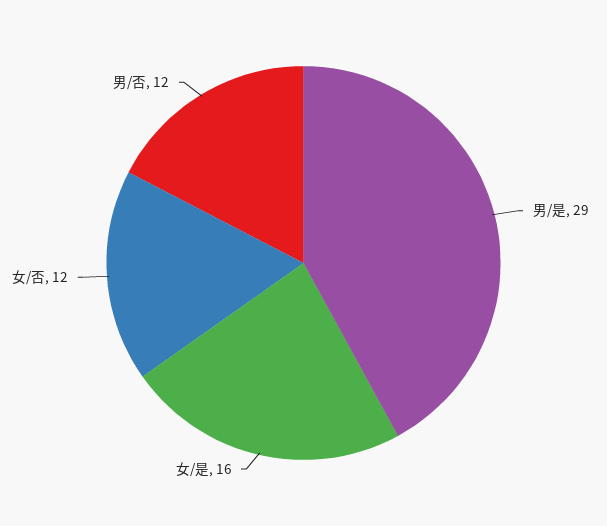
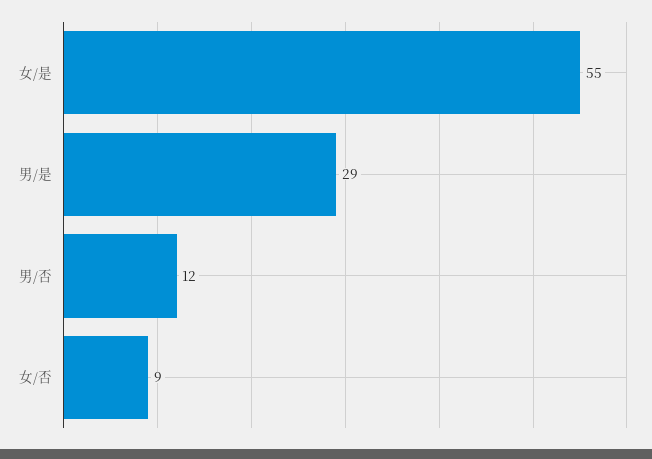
女/是: 16 -> 55
女/否: 12 -> 9

